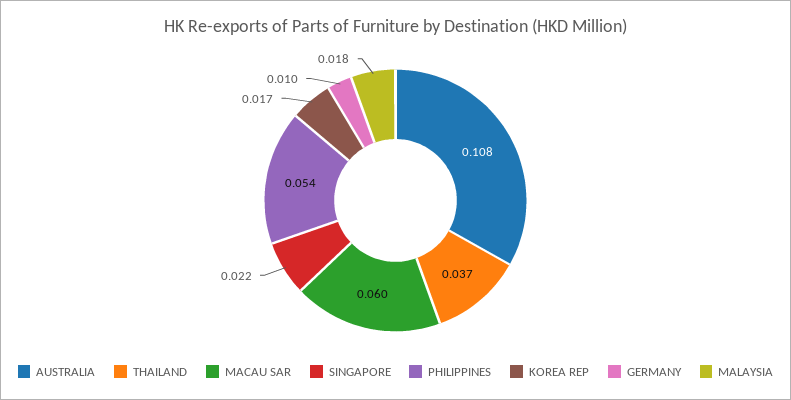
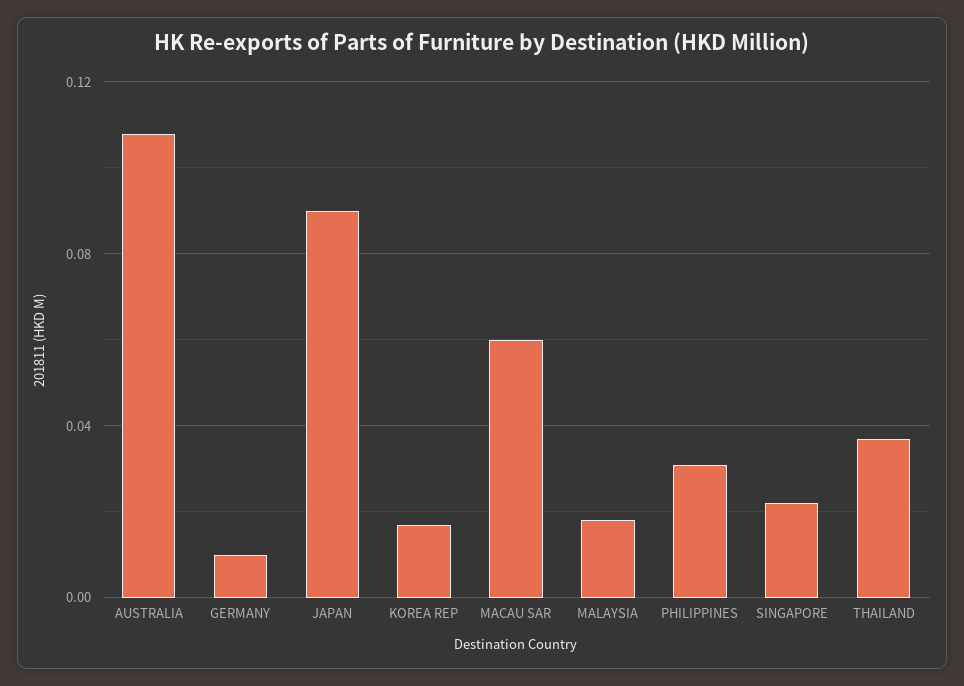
PHILIPPINES: 0.054 -> 0.03
JAPAN: none -> 0.09

